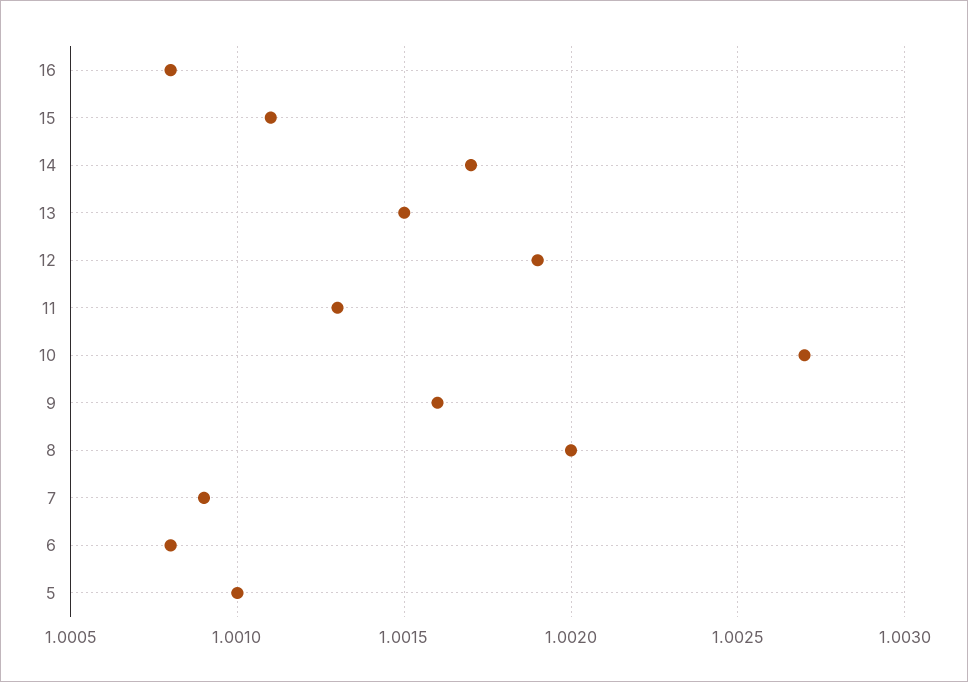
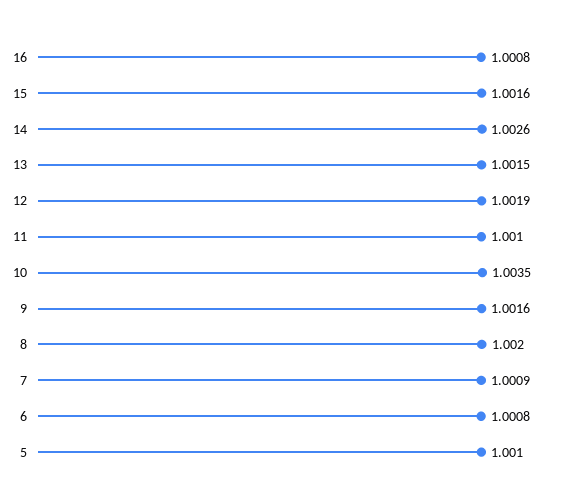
15: 1.0011 -> 1.0016
14: 1.0017 -> 1.0026
11: 1.0013 -> 1.001
10: 1.0027 -> 1.0035

